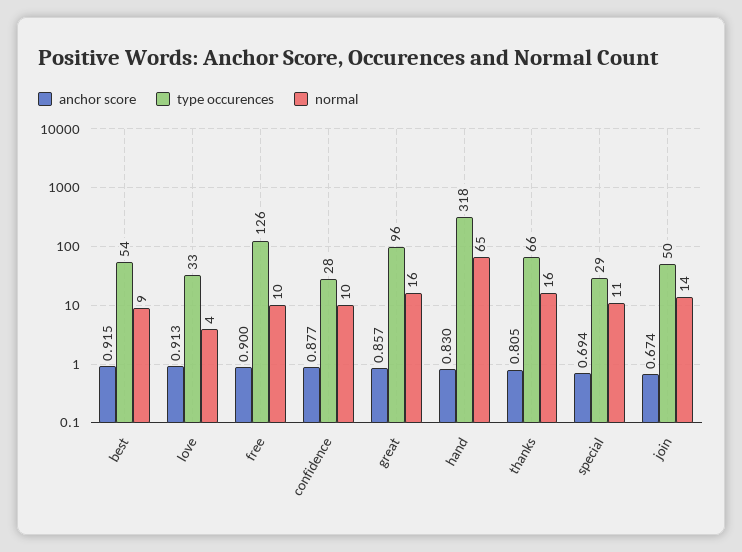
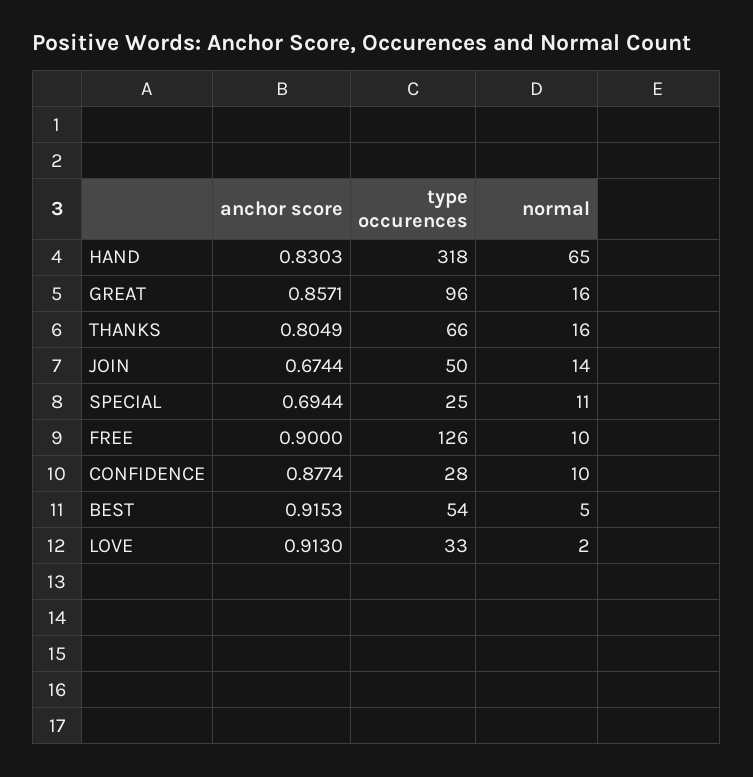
normal, best: 9 -> 5
normal, love: 4 -> 2
type occurences, special: 29 -> 25

